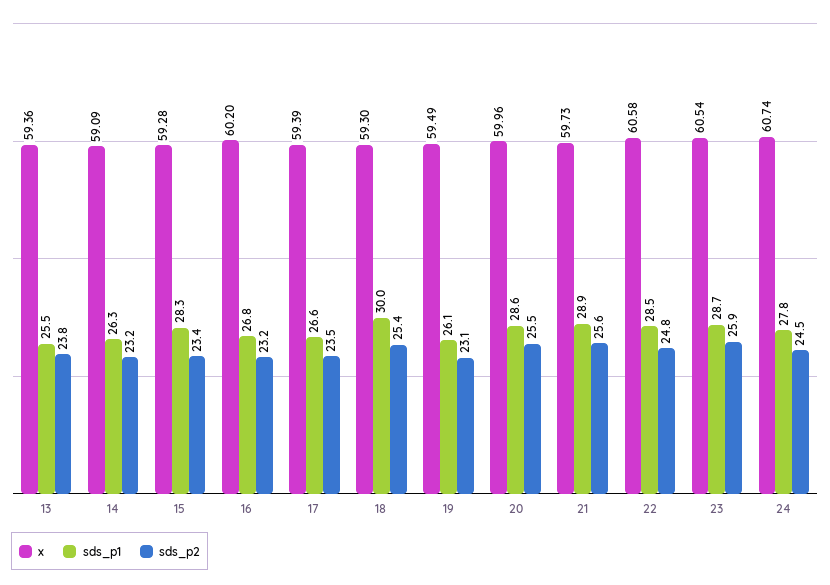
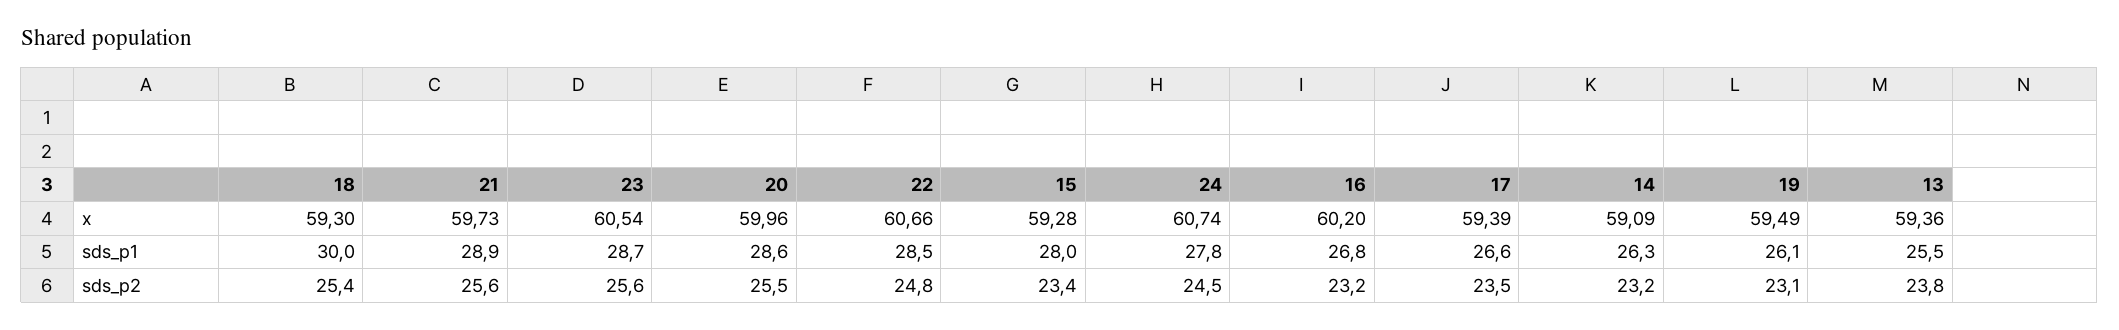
sds_p1, 15: 28.3 -> 28
x, 22: 60.58 -> 60.66
sds_p2, 23: 25.9 -> 25.6

